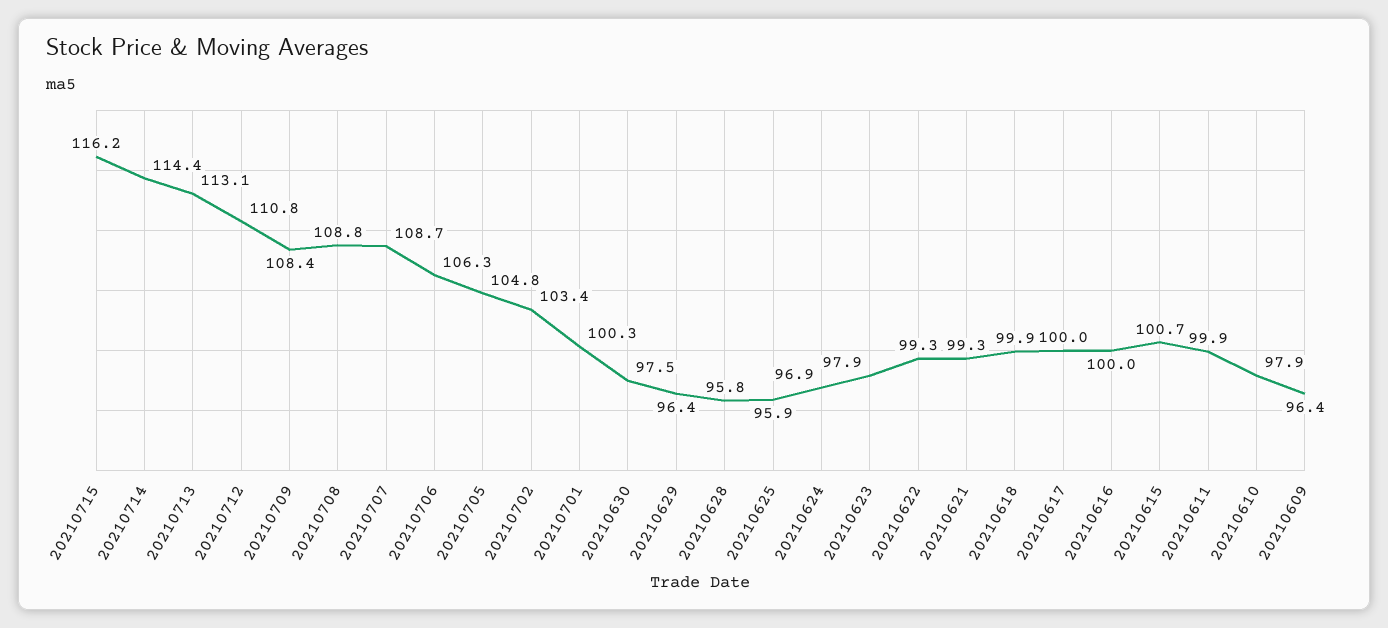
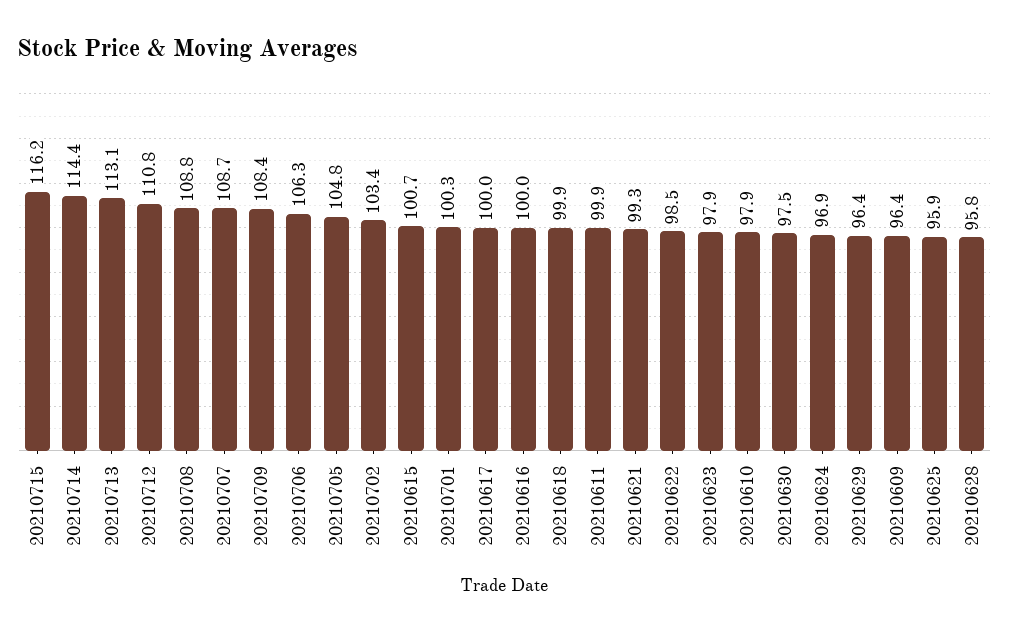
20210622: 99.3 -> 98.5

